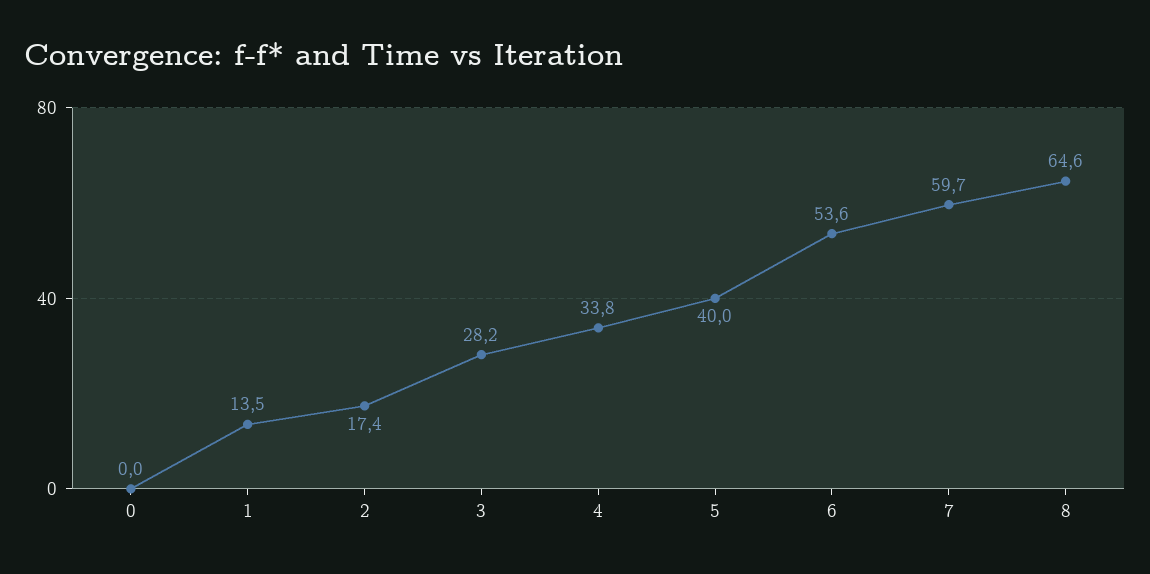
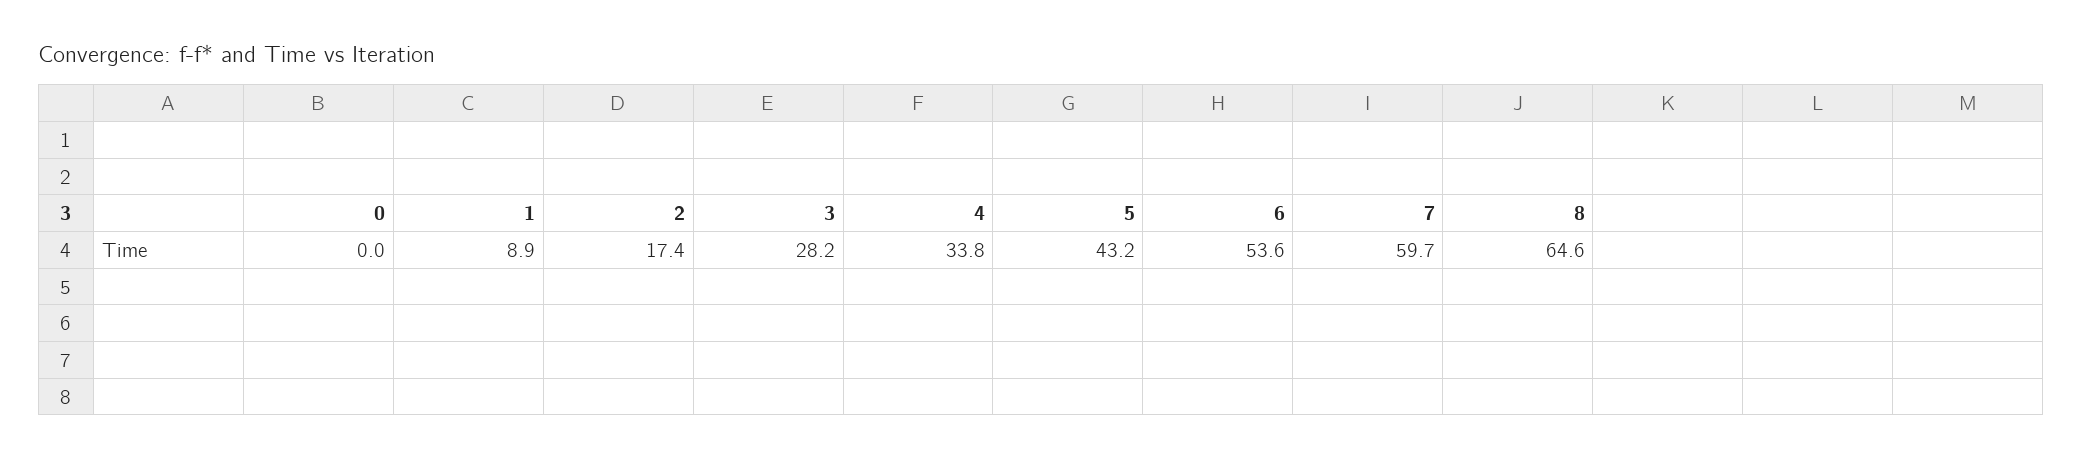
1: 13.5 -> 8.9
5: 40 -> 43.2

